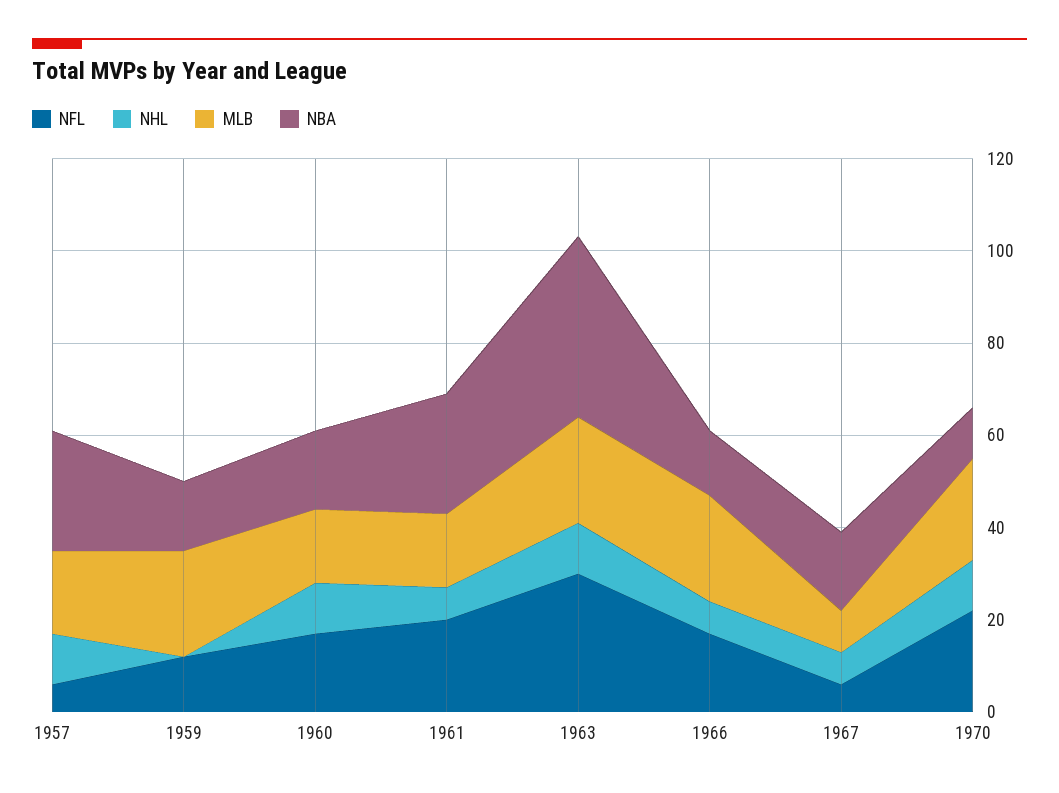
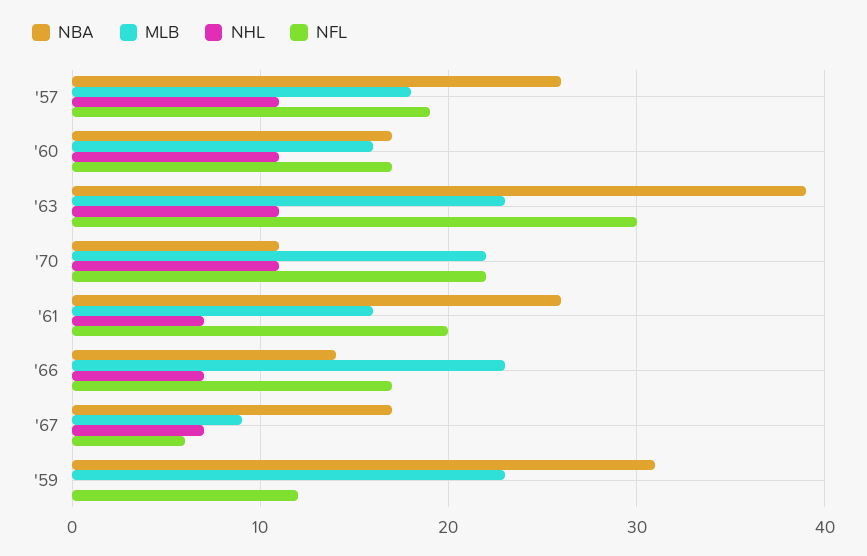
NFL, 1957: 5 -> 19
NBA, 1959: 15 -> 31

